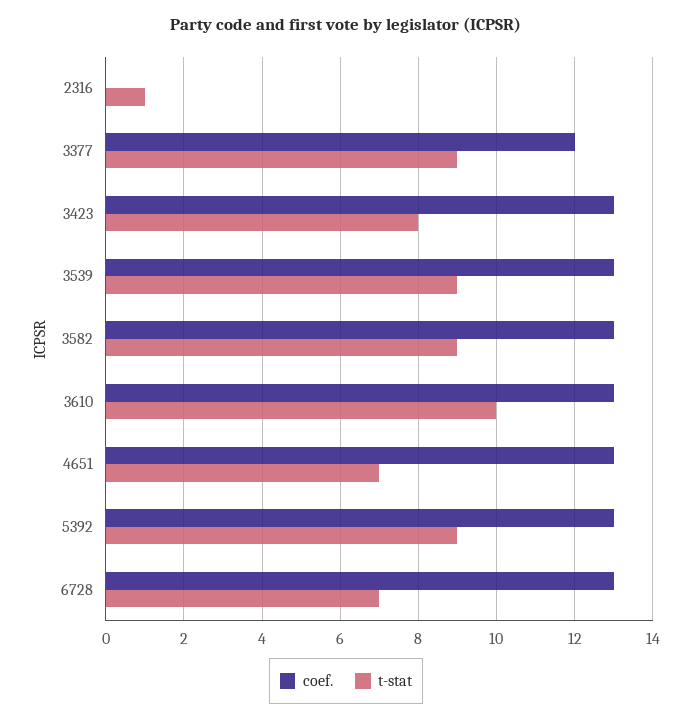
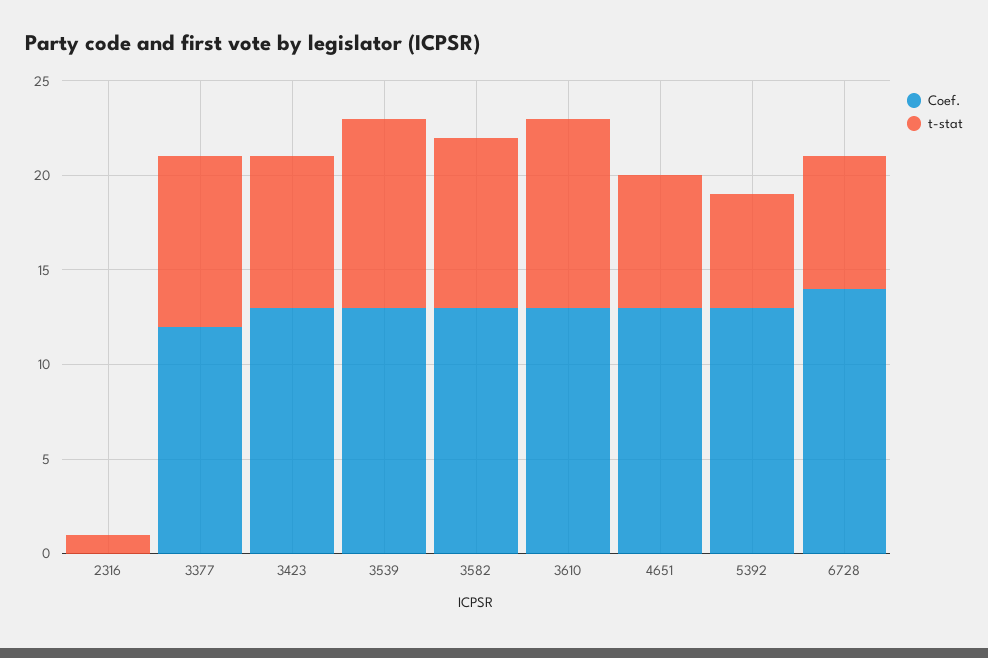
t-stat, 3539: 9 -> 10
t-stat, 5392: 9 -> 6
coef., 6728: 13 -> 14

